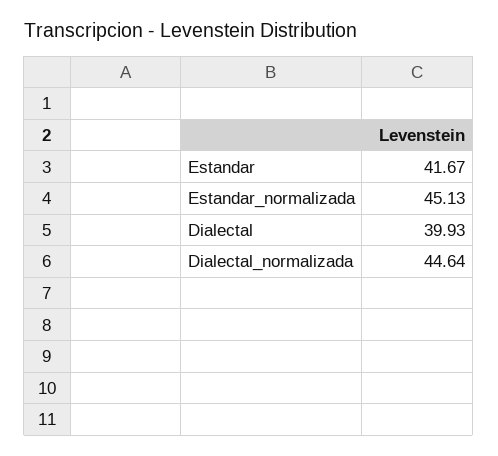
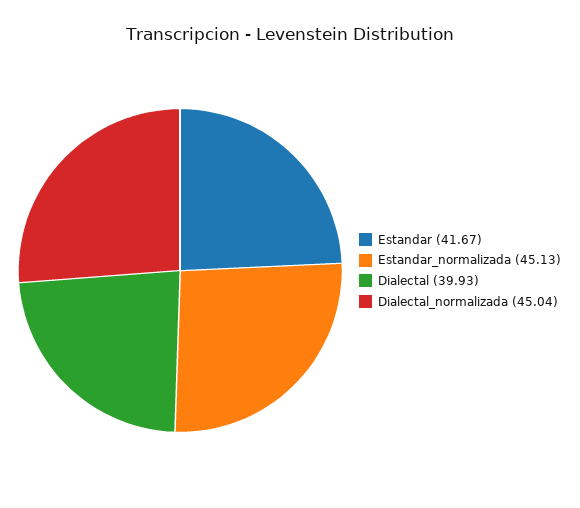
Dialectal_normalizada: 44.64 -> 45.04

